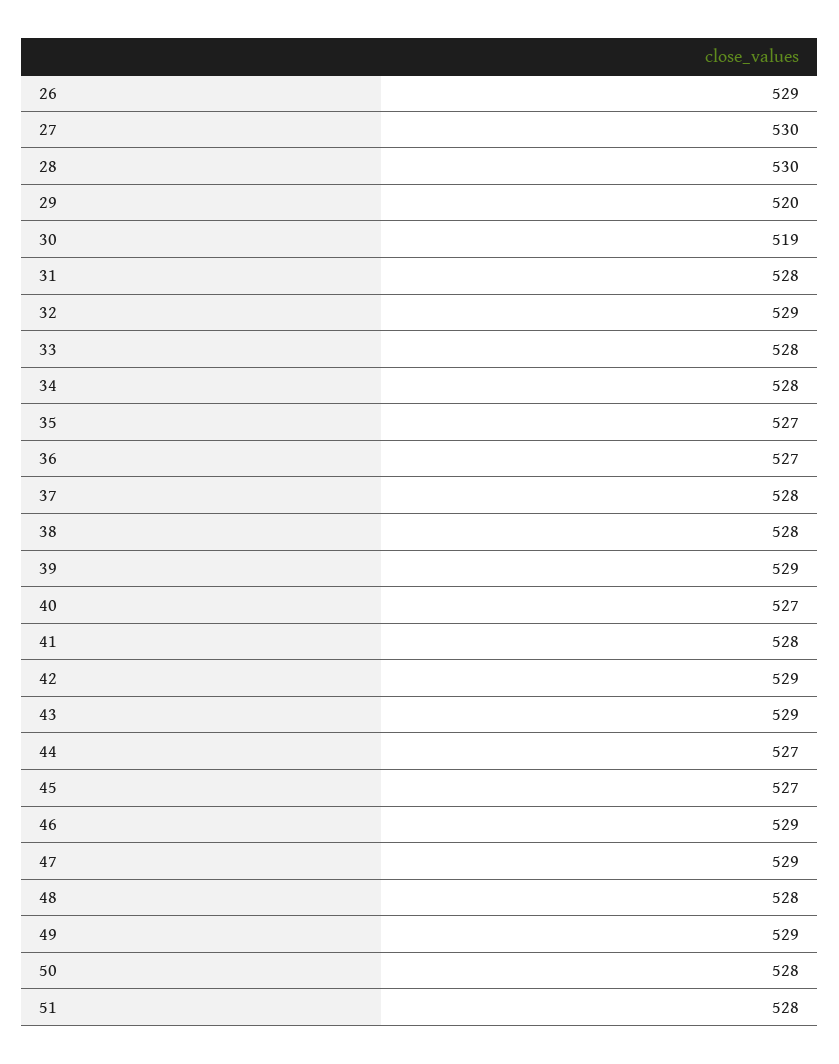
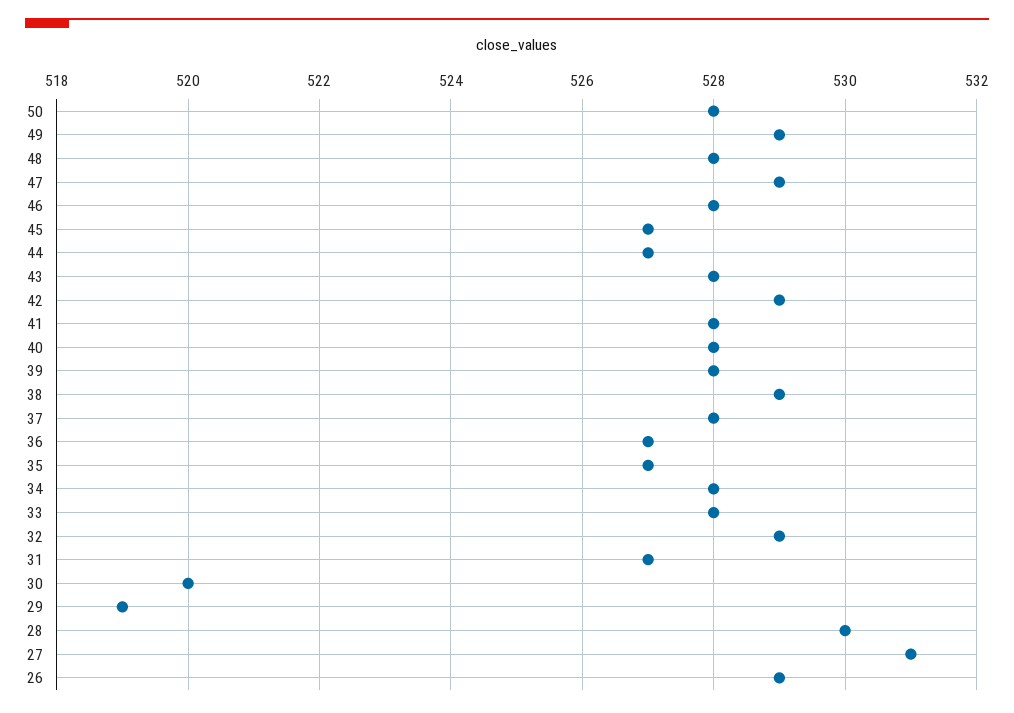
27: 530 -> 531
29: 520 -> 519
30: 519 -> 520
31: 528 -> 527
38: 528 -> 529
39: 529 -> 528
40: 527 -> 528
43: 529 -> 528
46: 529 -> 528
51: 528 -> none

